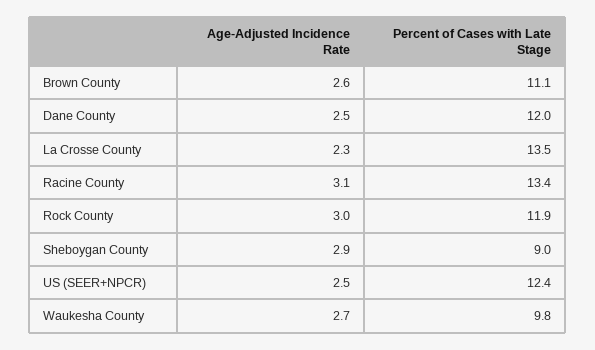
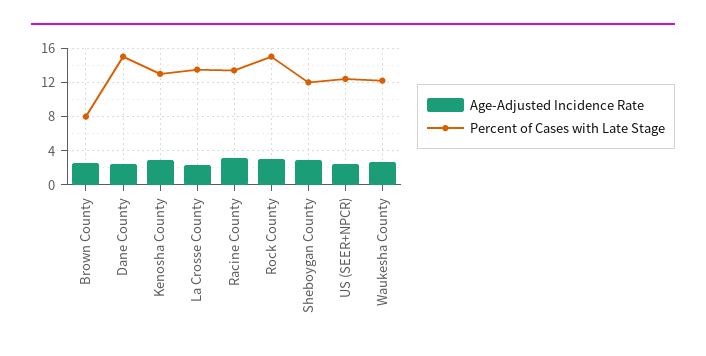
Percent of Cases with Late Stage, Brown County: 11.1 -> 8
Percent of Cases with Late Stage, Dane County: 12 -> 15
Percent of Cases with Late Stage, Rock County: 11.9 -> 15
Percent of Cases with Late Stage, Sheboygan County: 9 -> 12
Percent of Cases with Late Stage, Waukesha County: 9.8 -> 12
Age-Adjusted Incidence Rate, Kenosha County: none -> 3
Percent of Cases with Late Stage, Kenosha County: none -> 13

